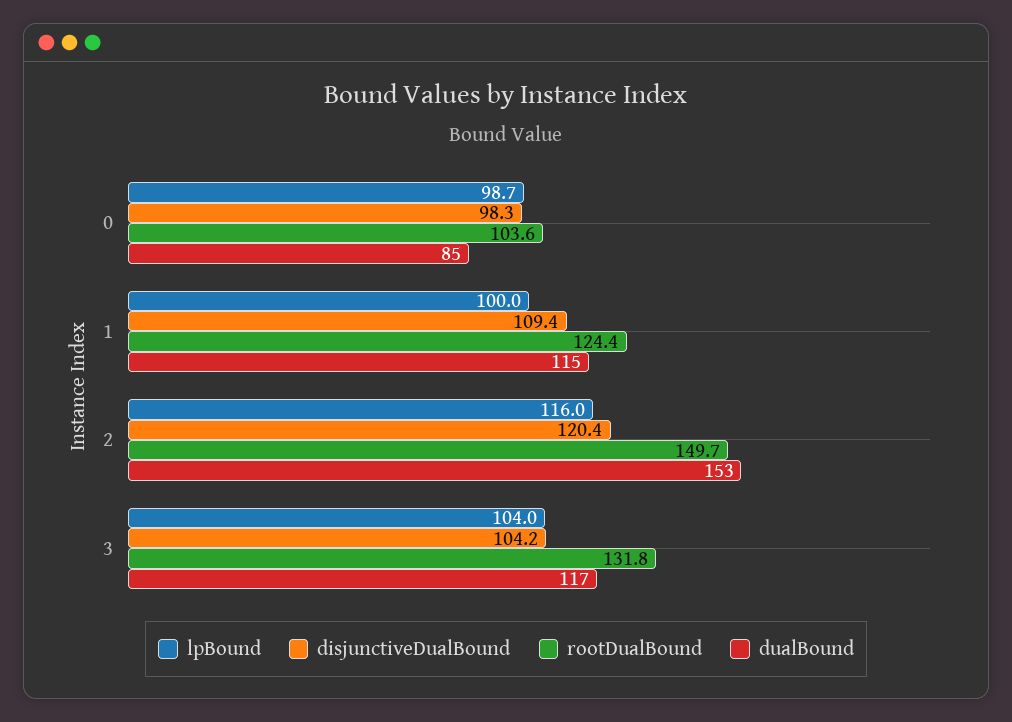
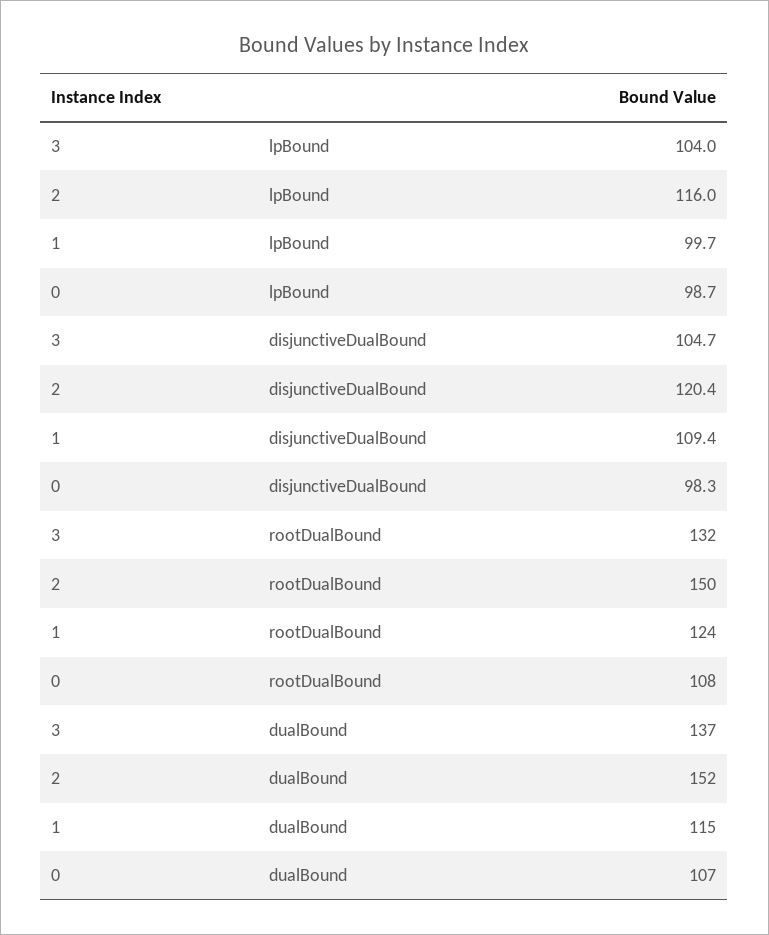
rootDualBound, 0: 103.6 -> 108
dualBound, 0: 85 -> 107
lpBound, 1: 100 -> 99.7
dualBound, 2: 153 -> 152
disjunctiveDualBound, 3: 104.2 -> 104.7
dualBound, 3: 117 -> 137

